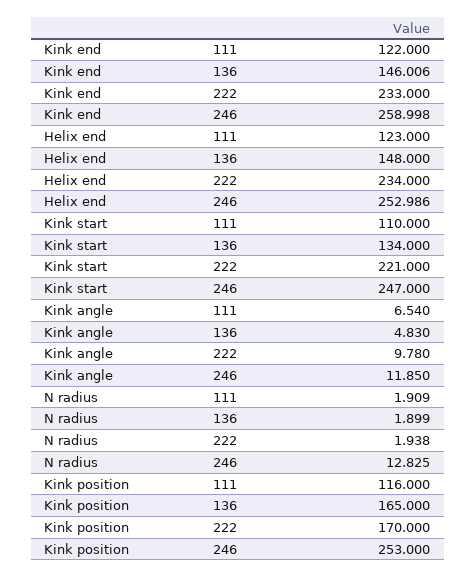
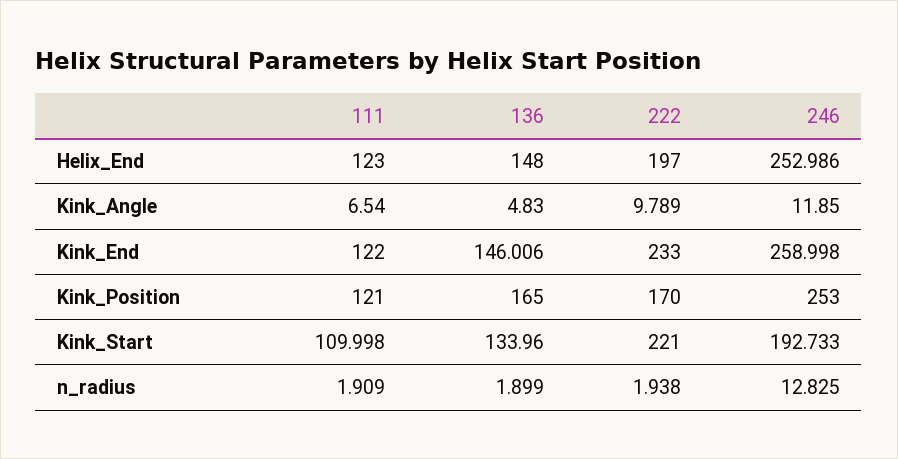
Helix end, 222: 234 -> 197
Kink start, 111: 110 -> 109.998
Kink start, 136: 134 -> 133.96
Kink start, 246: 247 -> 192.733
Kink angle, 222: 9.78 -> 9.789
Kink position, 111: 116 -> 121

